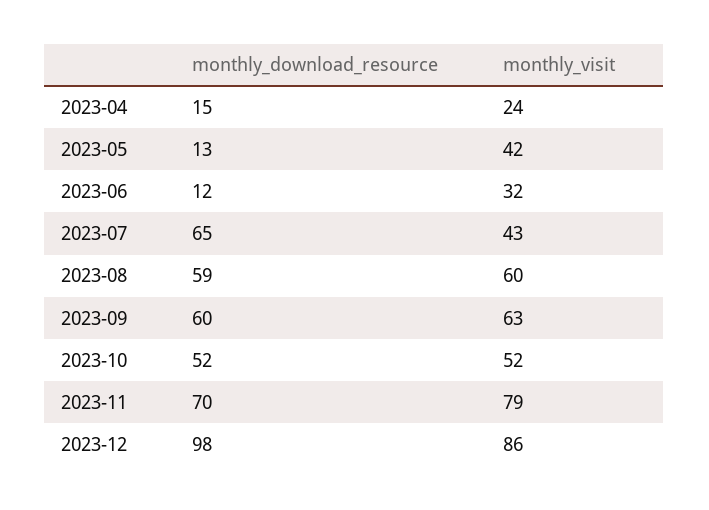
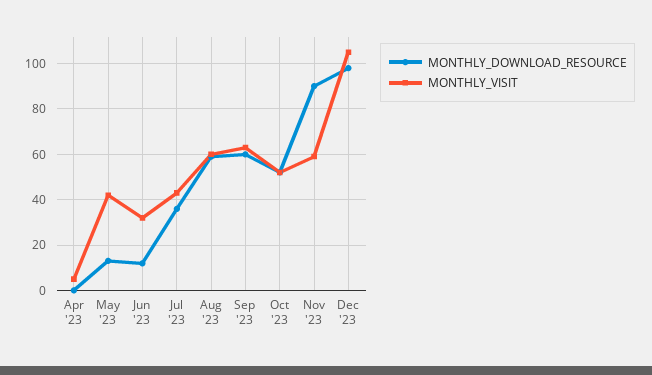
monthly_download_resource, 2023-04: 15 -> 0
monthly_visit, 2023-04: 24 -> 5
monthly_download_resource, 2023-07: 65 -> 35
monthly_download_resource, 2023-11: 70 -> 90
monthly_visit, 2023-11: 79 -> 60
monthly_visit, 2023-12: 86 -> 105

